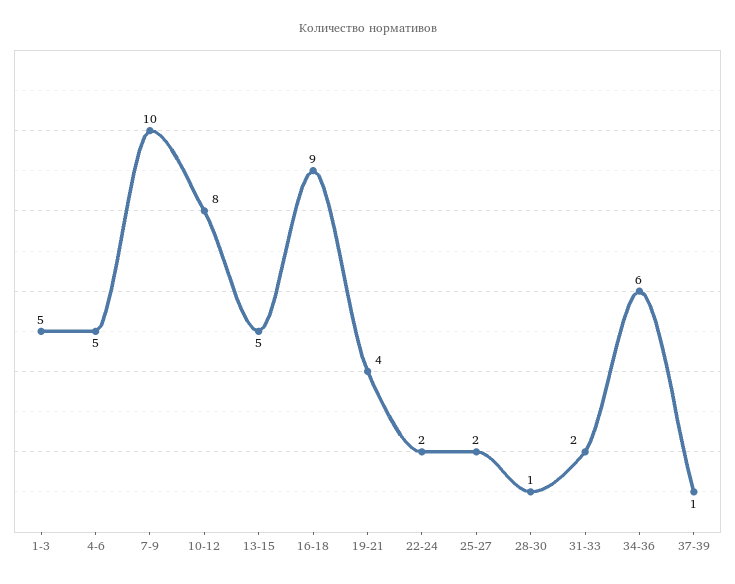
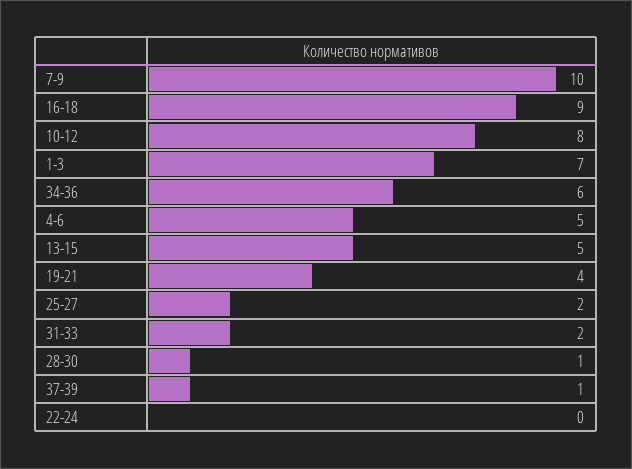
1-3: 5 -> 7
22-24: 2 -> 0

